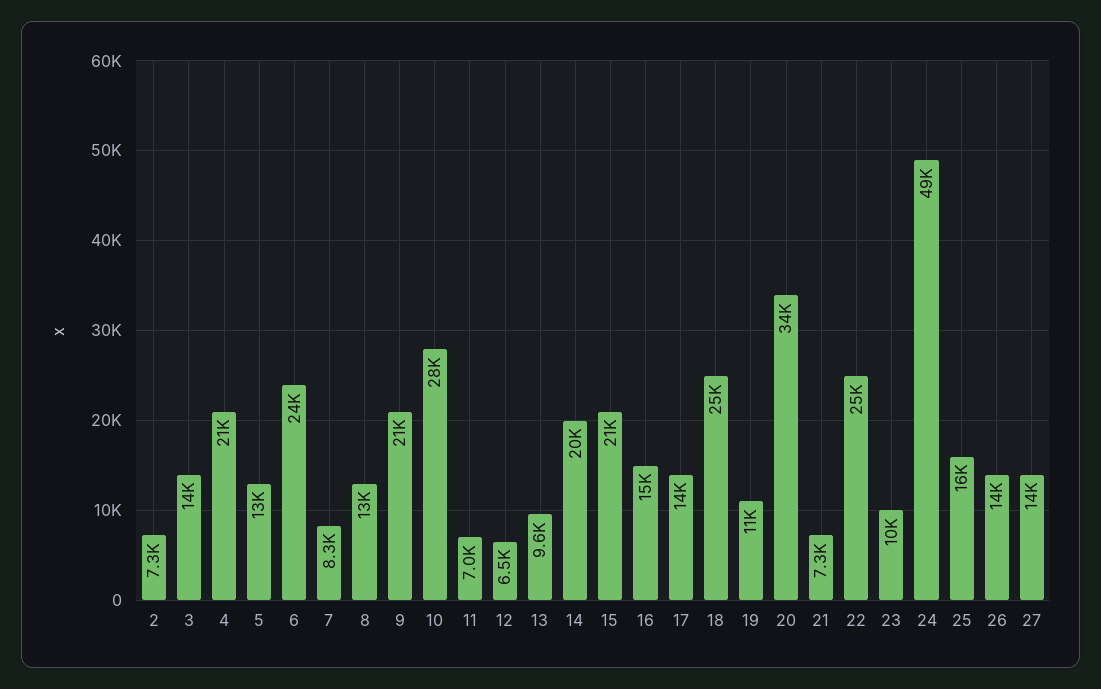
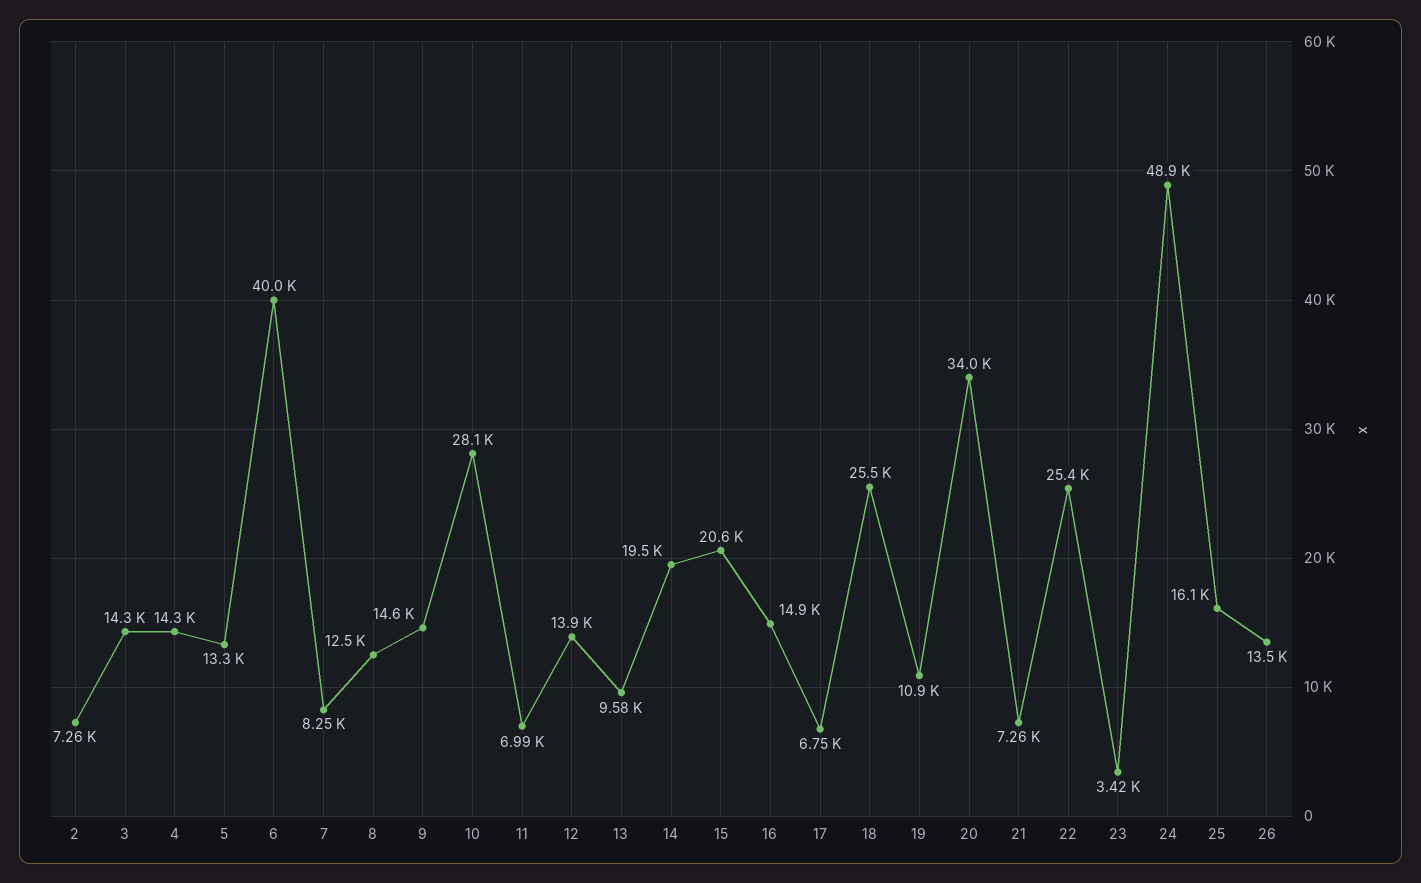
4: 21000 -> 14300
6: 24000 -> 40000
9: 21000 -> 14600
12: 6500 -> 13900
17: 14000 -> 6750
23: 10000 -> 3420
27: 14000 -> none

